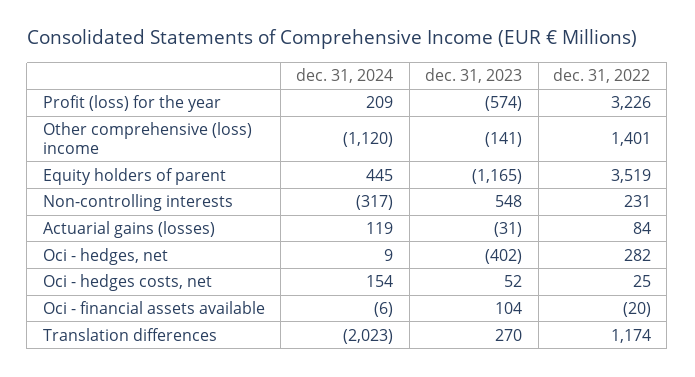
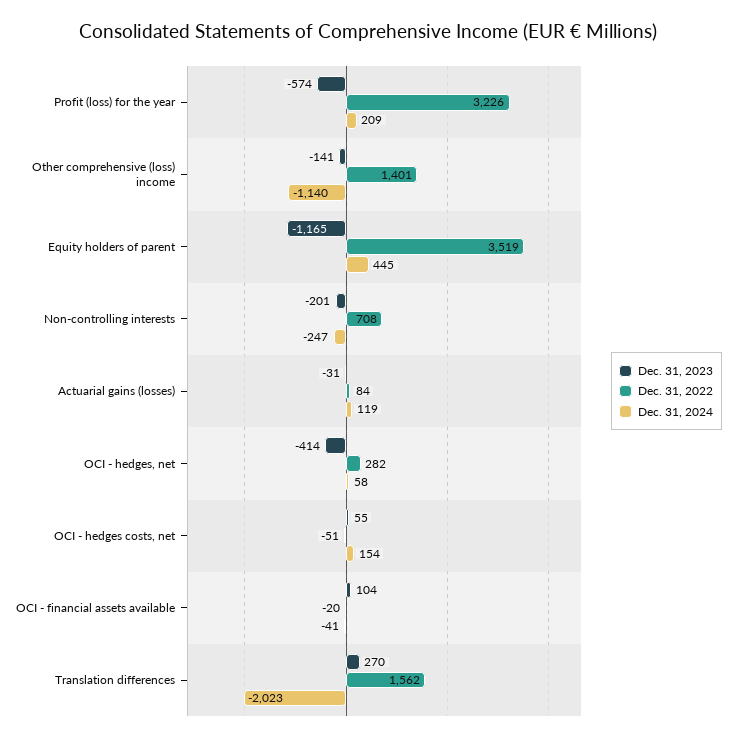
dec. 31, 2024, Other comprehensive (loss) income: -1120 -> -1140
dec. 31, 2024, Non-controlling interests: -317 -> -247
dec. 31, 2023, Non-controlling interests: 548 -> -201
dec. 31, 2022, Non-controlling interests: 231 -> 708
dec. 31, 2024, Oci - hedges, net: 9 -> 58
dec. 31, 2023, Oci - hedges, net: -402 -> -414
dec. 31, 2023, Oci - hedges costs, net: 52 -> 55
dec. 31, 2022, Oci - hedges costs, net: 25 -> -51
dec. 31, 2024, Oci - financial assets available: -6 -> -41
dec. 31, 2022, Translation differences: 1174 -> 1562

